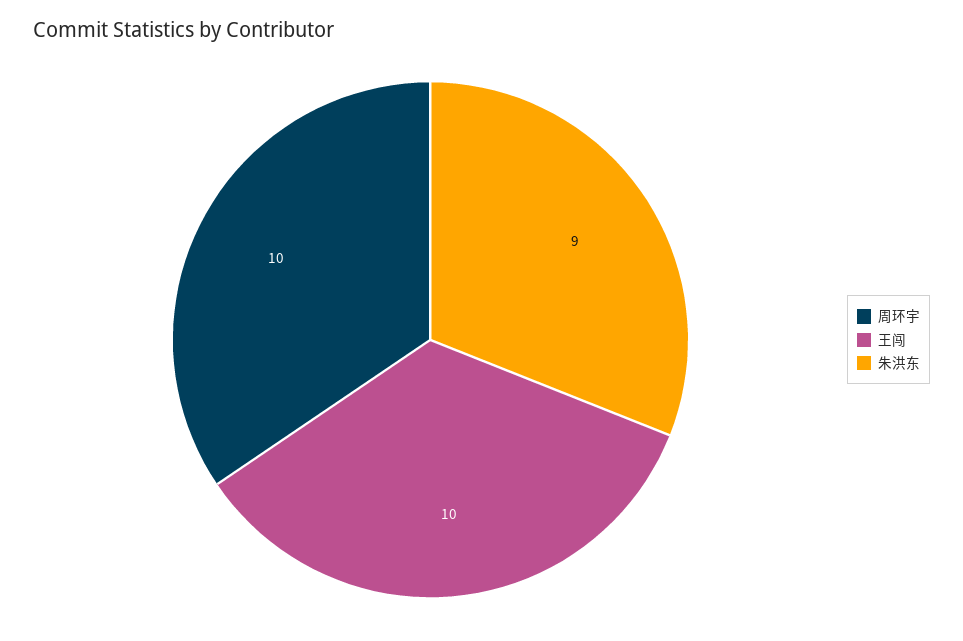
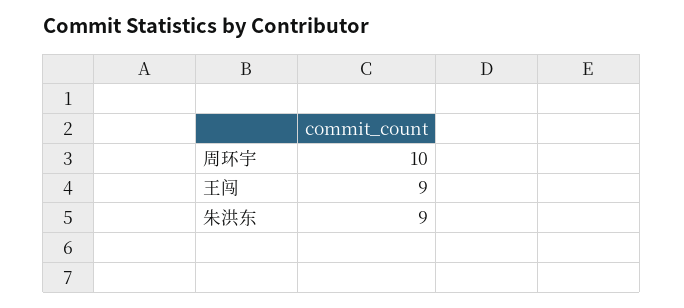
王闯: 10 -> 9

